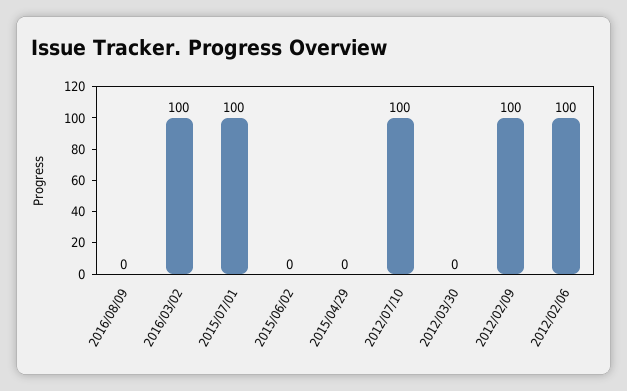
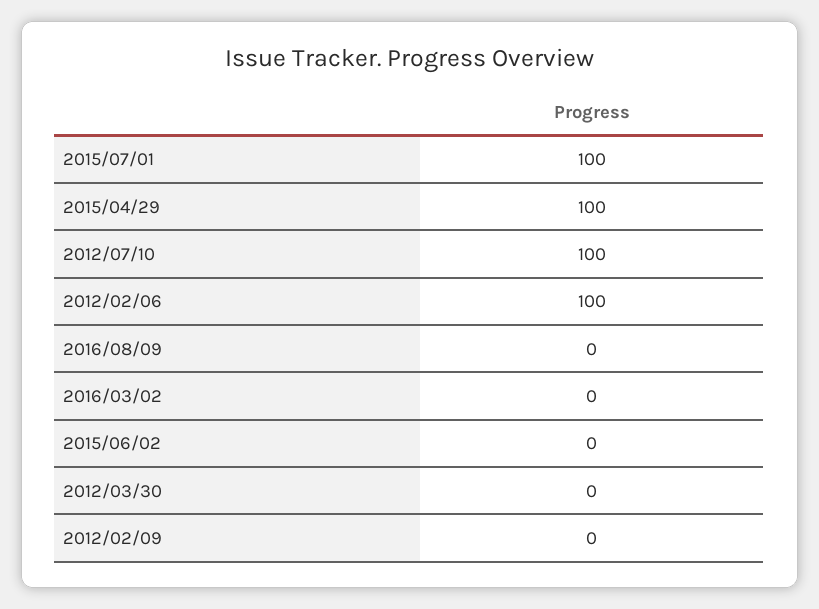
2016/03/02: 100 -> 0
2015/04/29: 0 -> 100
2012/02/09: 100 -> 0

